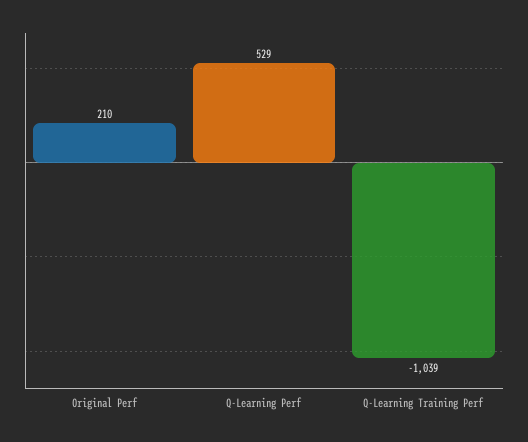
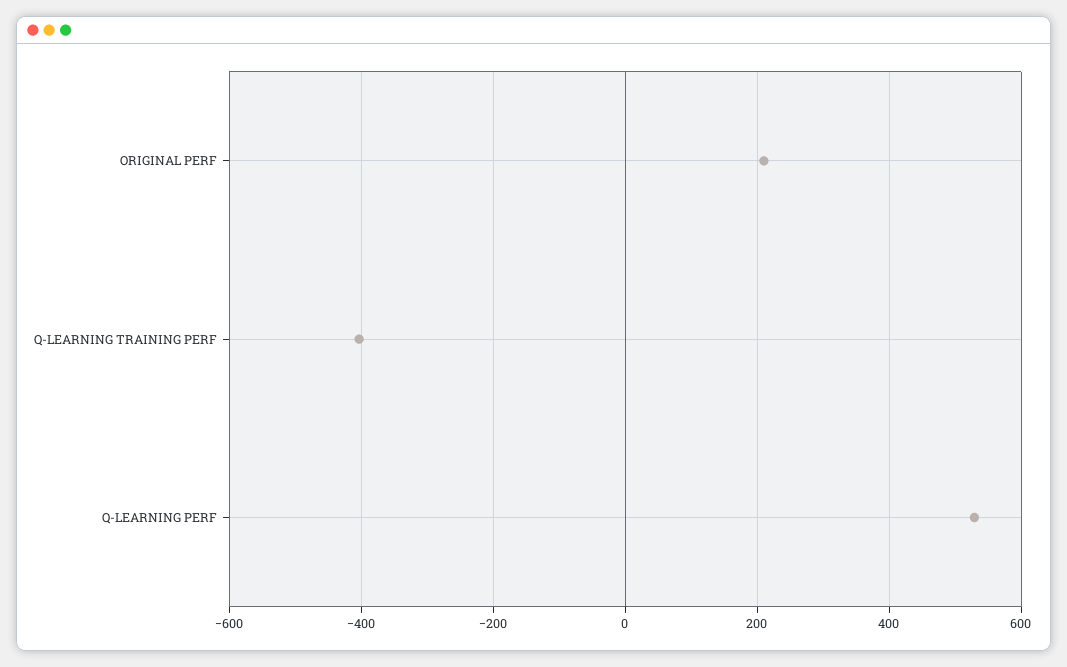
Q-Learning Training Perf: -1039 -> -400

